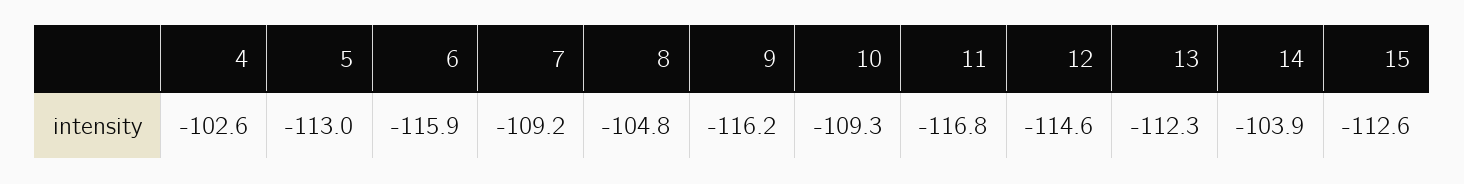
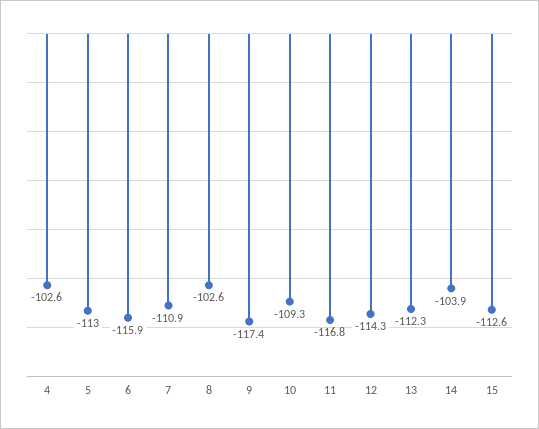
7: -109.2 -> -110.9
8: -104.8 -> -102.6
9: -116.2 -> -117.4
12: -114.6 -> -114.3

